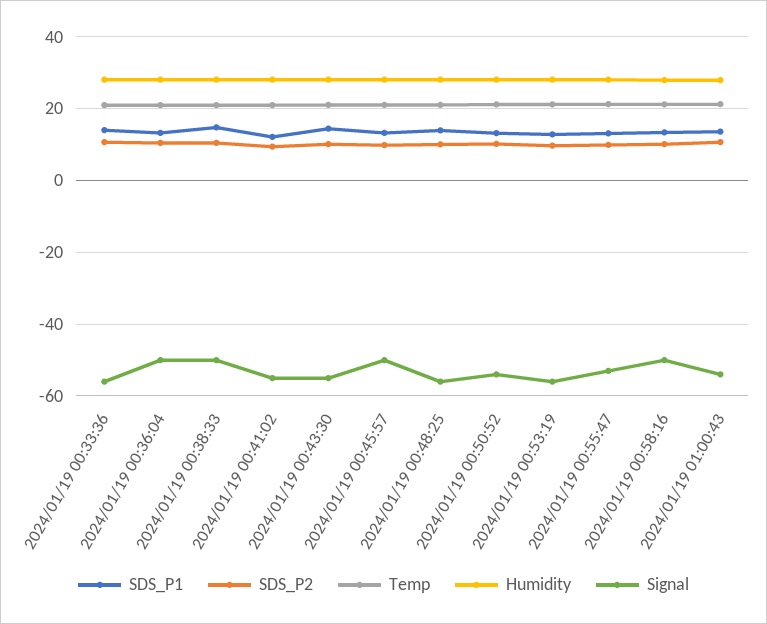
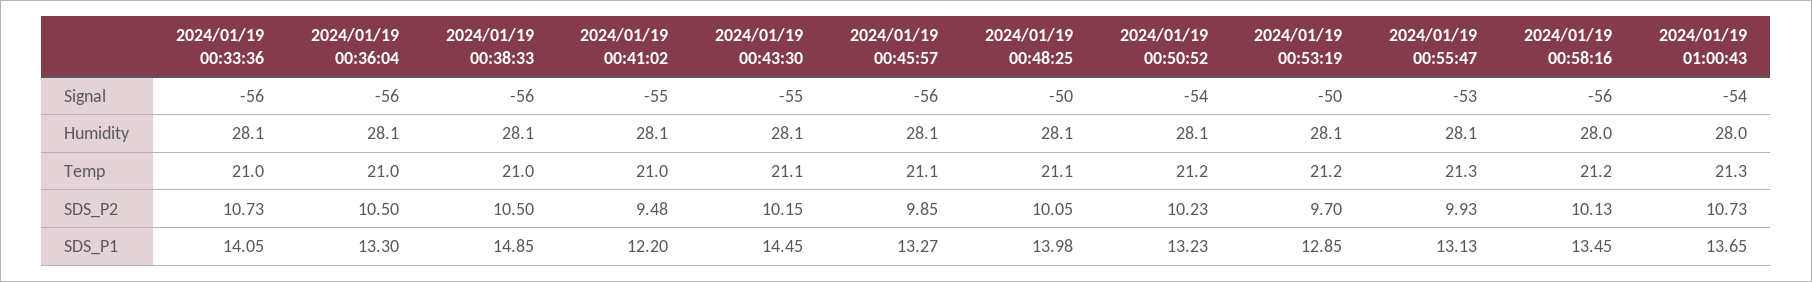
Signal, 2024/01/19 00:36:04: -50 -> -56
Signal, 2024/01/19 00:38:33: -50 -> -56
Signal, 2024/01/19 00:45:57: -50 -> -56
Signal, 2024/01/19 00:48:25: -56 -> -50
Signal, 2024/01/19 00:53:19: -56 -> -50
Signal, 2024/01/19 00:58:16: -50 -> -56

